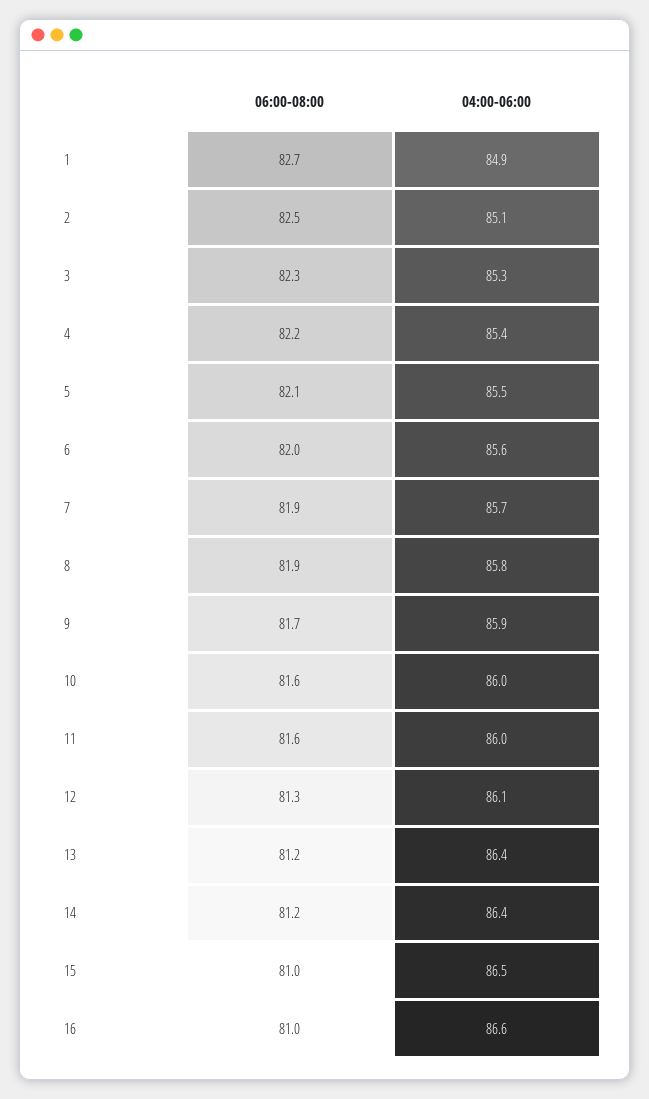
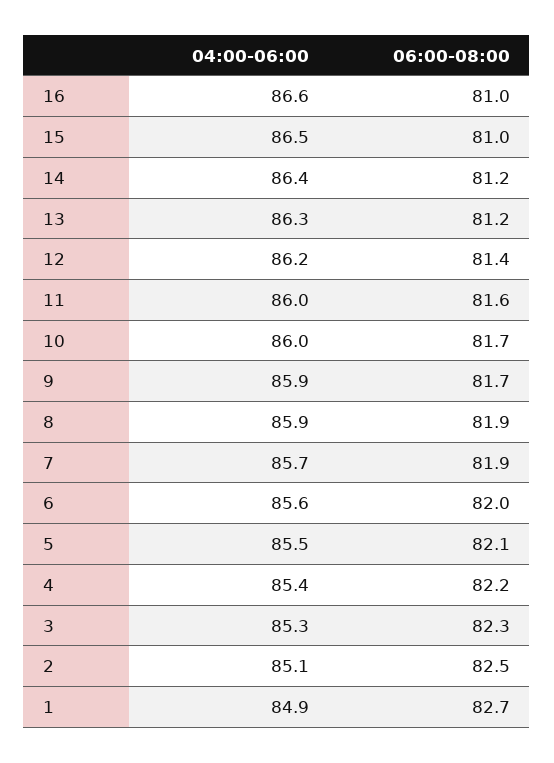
04:00-06:00, 8: 85.8 -> 85.9
06:00-08:00, 10: 81.6 -> 81.7
06:00-08:00, 12: 81.3 -> 81.4
04:00-06:00, 12: 86.1 -> 86.2
04:00-06:00, 13: 86.4 -> 86.3

